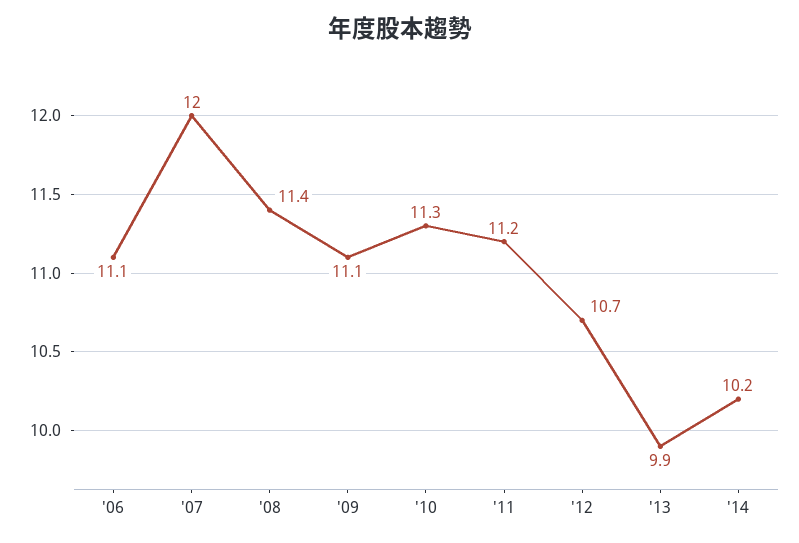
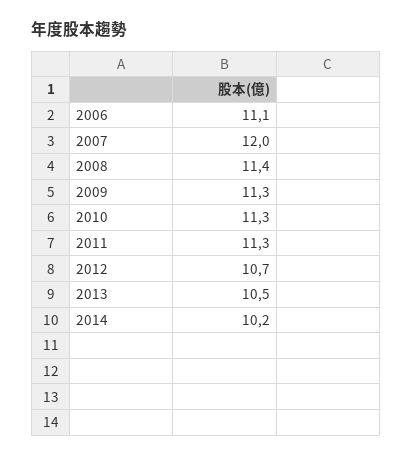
'09: 11.1 -> 11.3
'11: 11.2 -> 11.3
'13: 9.9 -> 10.5

